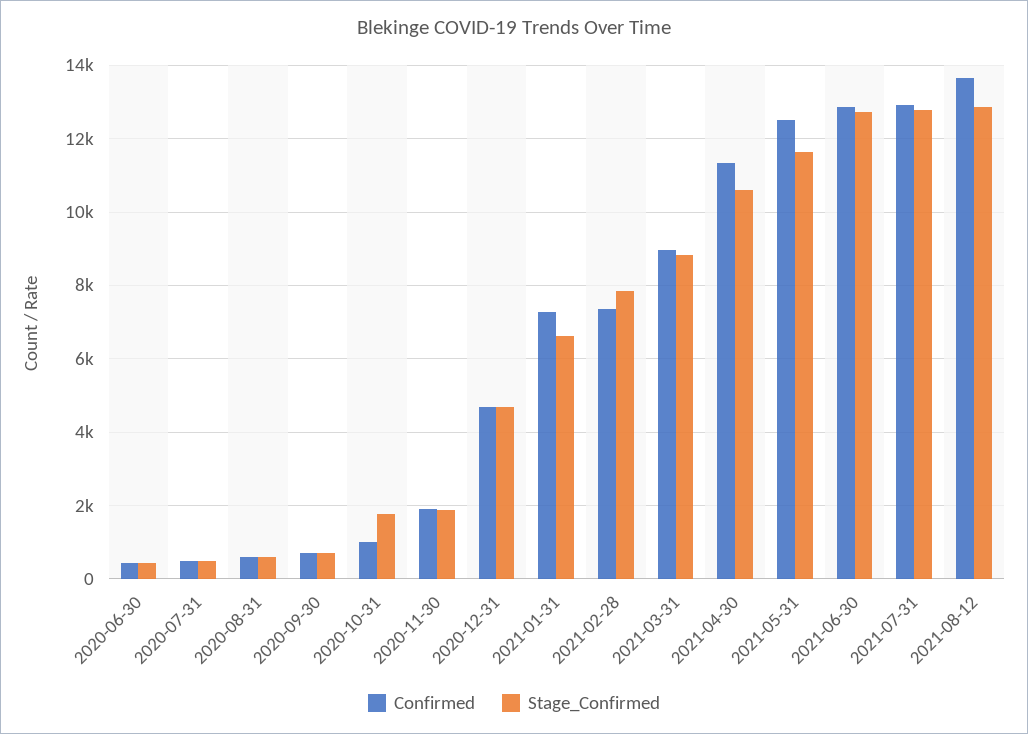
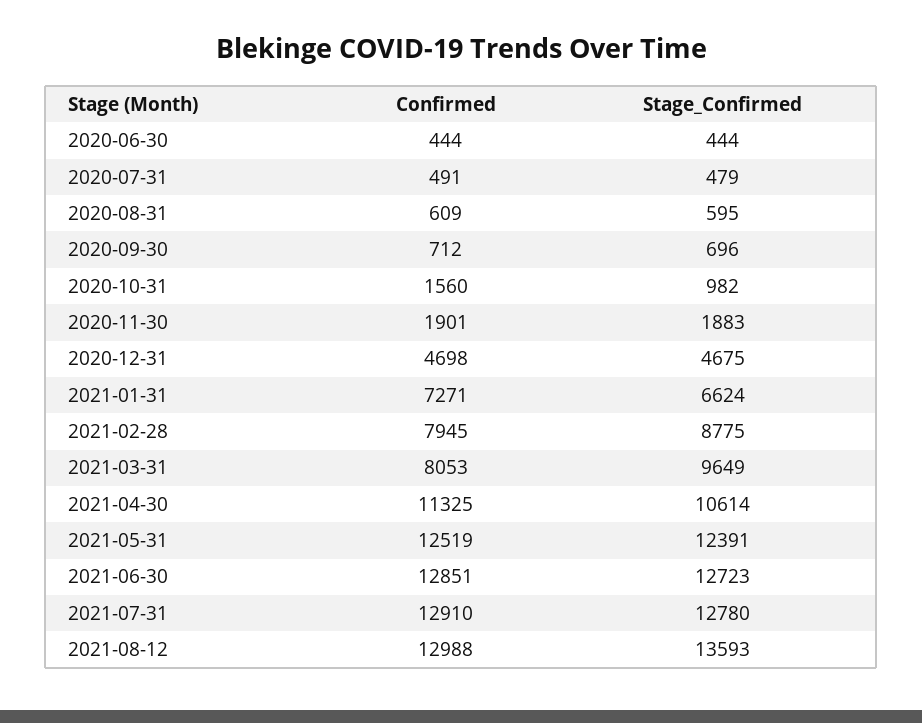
Confirmed, 2020-10-31: 1000 -> 1560
Stage_Confirmed, 2020-10-31: 1800 -> 982
Confirmed, 2021-02-28: 7400 -> 7945
Stage_Confirmed, 2021-02-28: 7800 -> 8775
Confirmed, 2021-03-31: 9000 -> 8053
Stage_Confirmed, 2021-03-31: 8800 -> 9649
Stage_Confirmed, 2021-05-31: 11600 -> 12391
Confirmed, 2021-08-12: 13600 -> 12988
Stage_Confirmed, 2021-08-12: 12800 -> 13593

